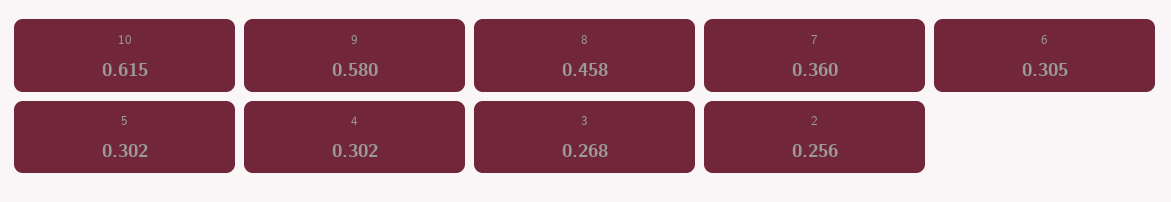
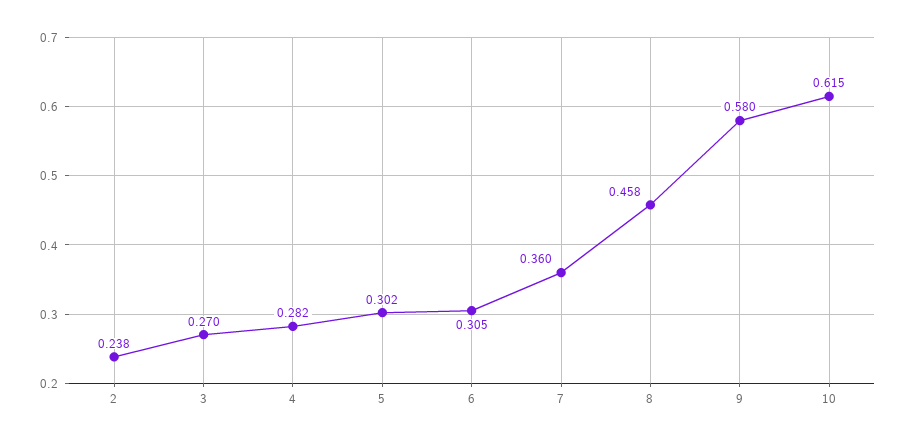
4: 0.302 -> 0.282
3: 0.268 -> 0.27
2: 0.256 -> 0.238

